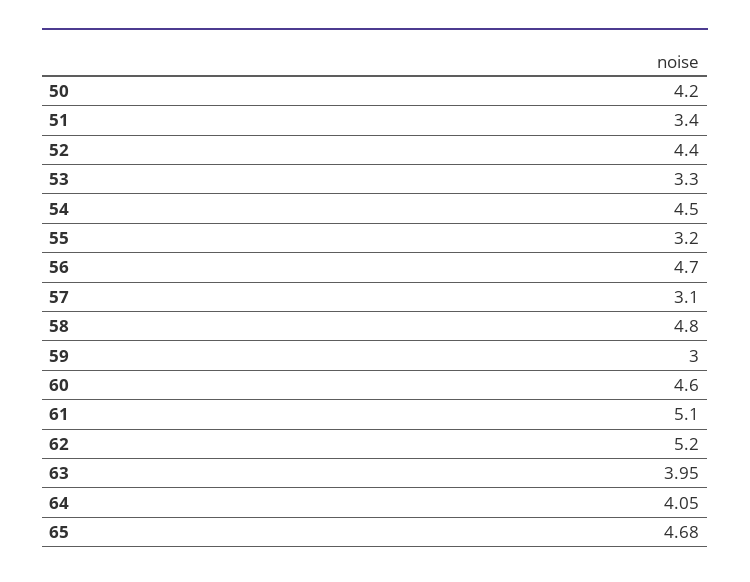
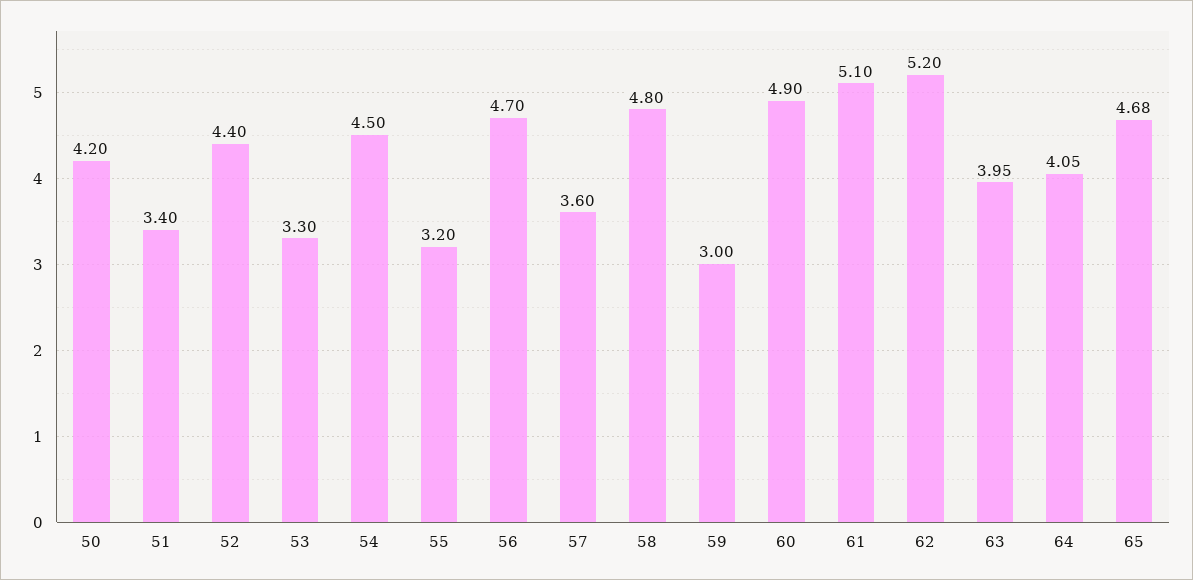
57: 3.1 -> 3.6
60: 4.6 -> 4.9

